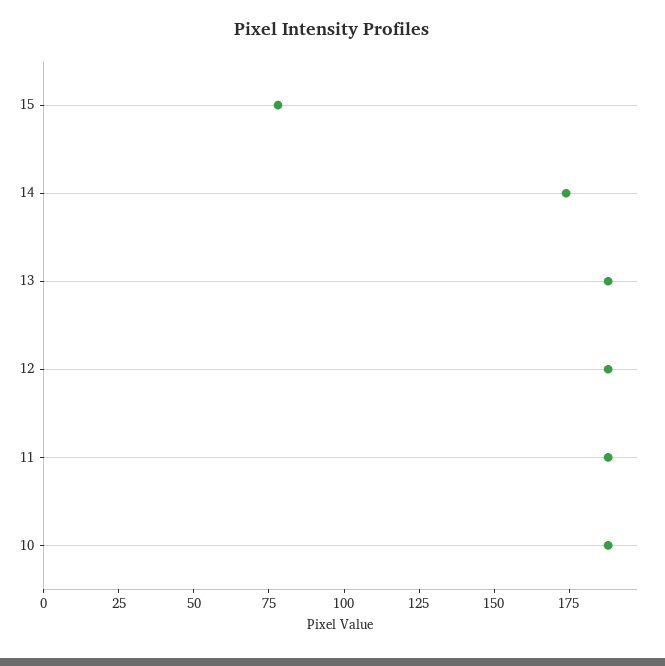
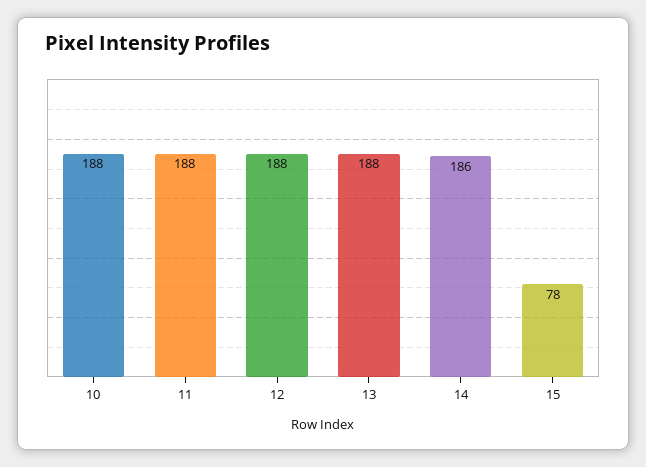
14: 175 -> 186

